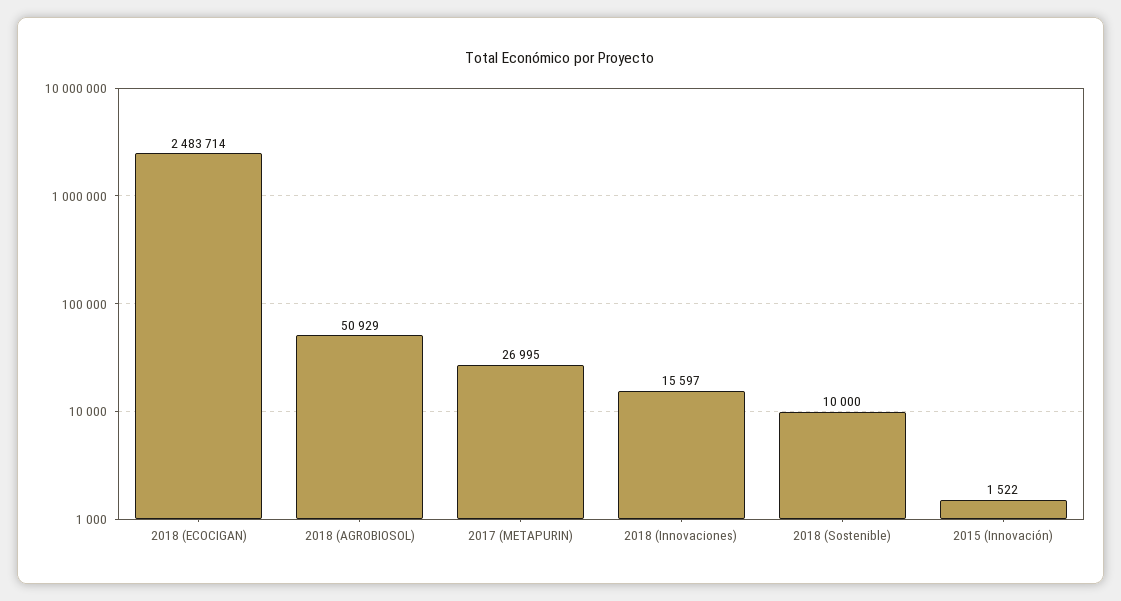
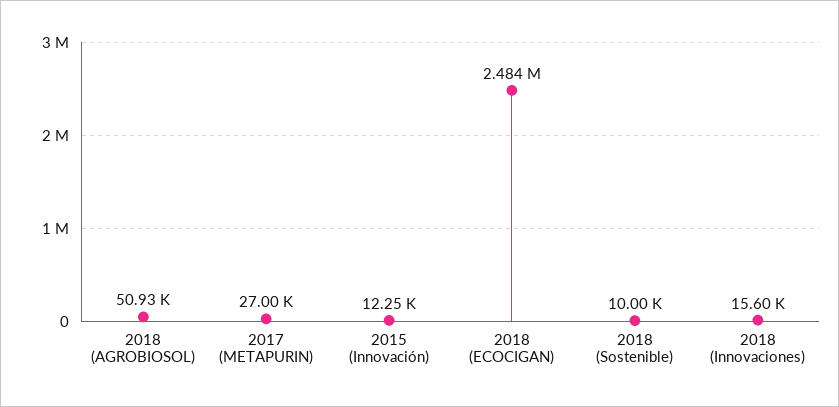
2015 (Innovación): 1522 -> 12250

